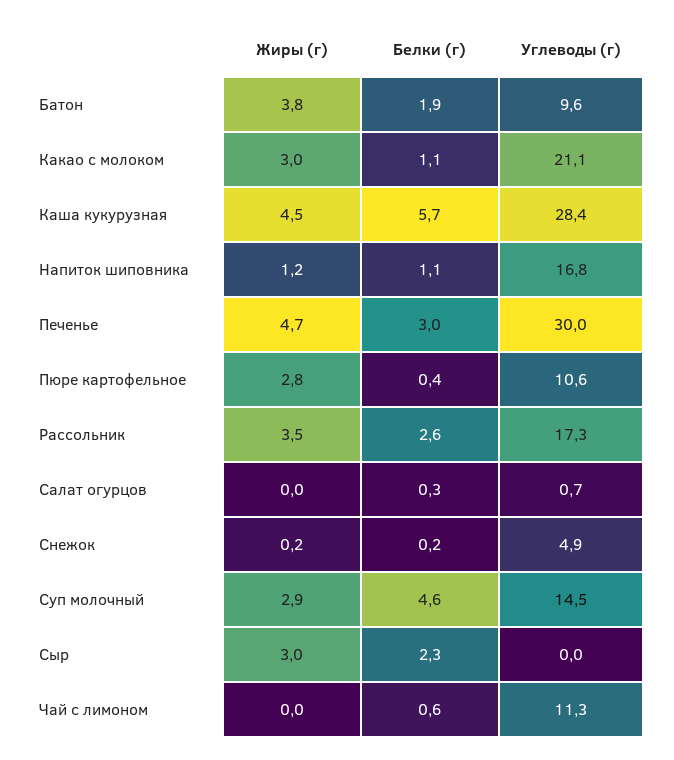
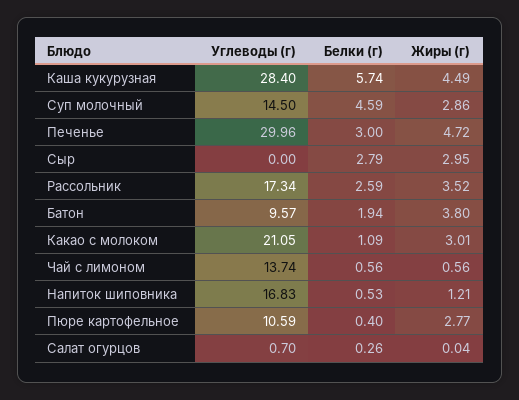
Белки (г), Напиток шиповника: 1.1 -> 0.53
Жиры (г), Снежок: 0.2 -> none
Белки (г), Снежок: 0.2 -> none
Углеводы (г), Снежок: 4.9 -> none
Белки (г), Сыр: 2.3 -> 2.79
Жиры (г), Чай с лимоном: 0 -> 0.56
Углеводы (г), Чай с лимоном: 11.3 -> 13.74

